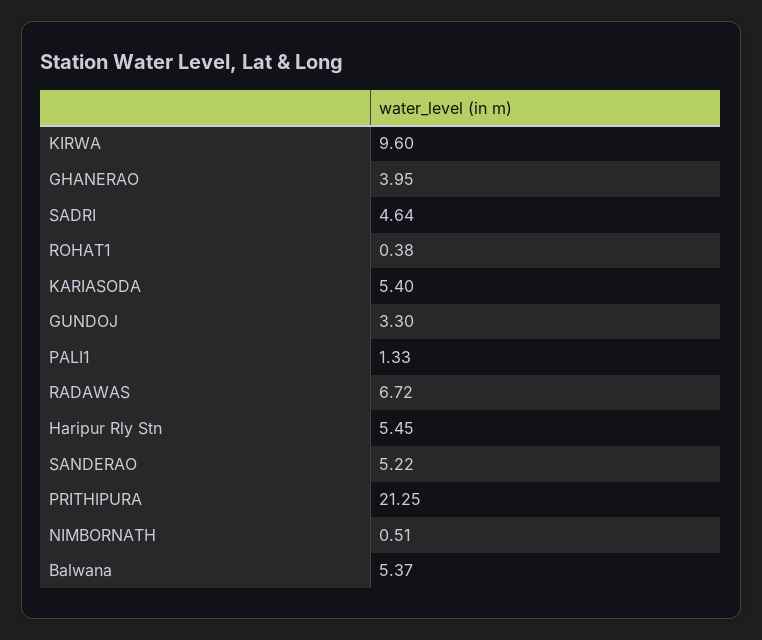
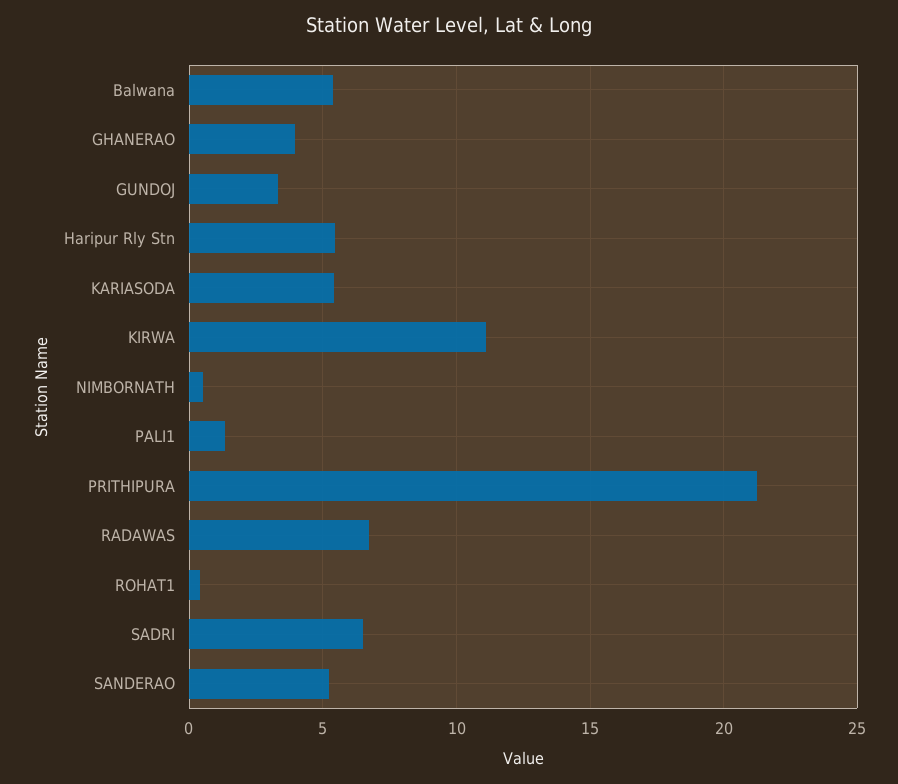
KIRWA: 9.6 -> 11
SADRI: 4.64 -> 6.5

